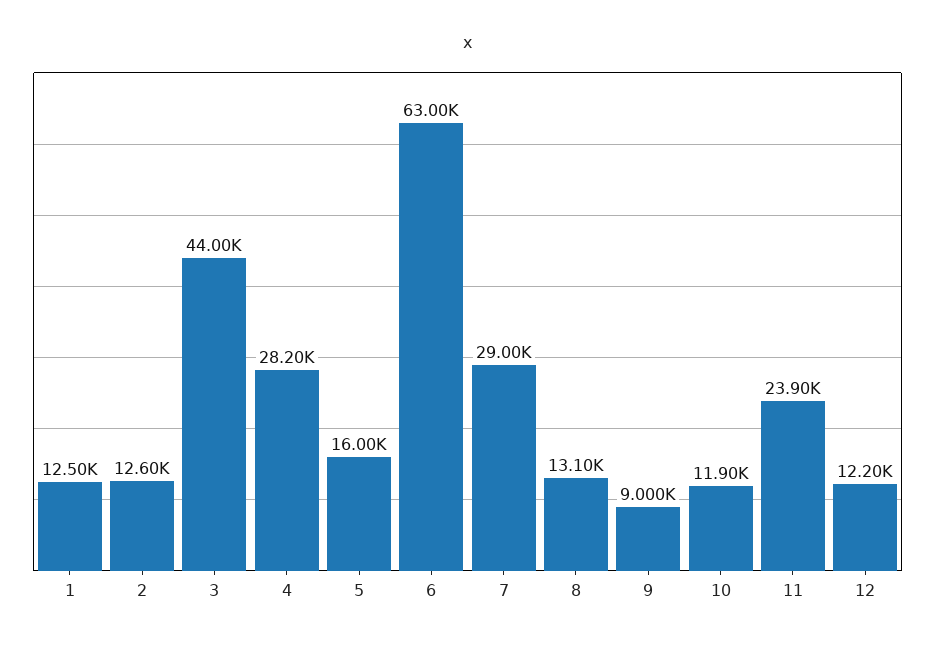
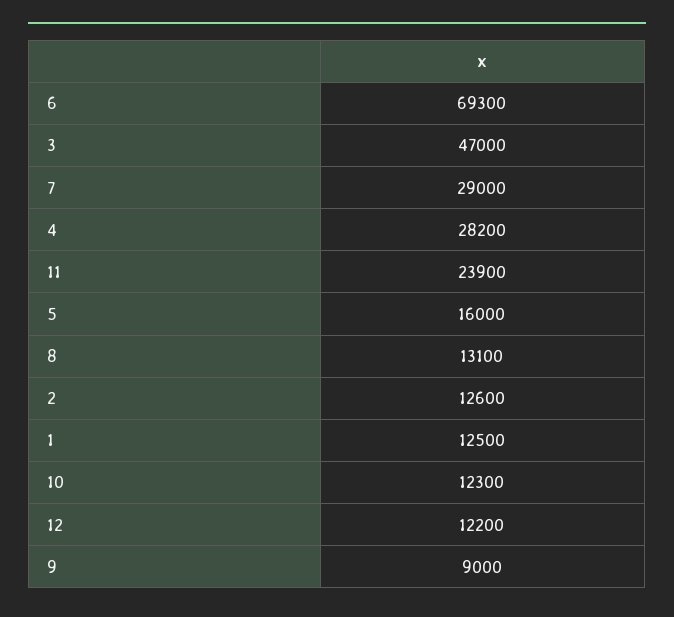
3: 44000 -> 47000
6: 63000 -> 69300
10: 11900 -> 12300

